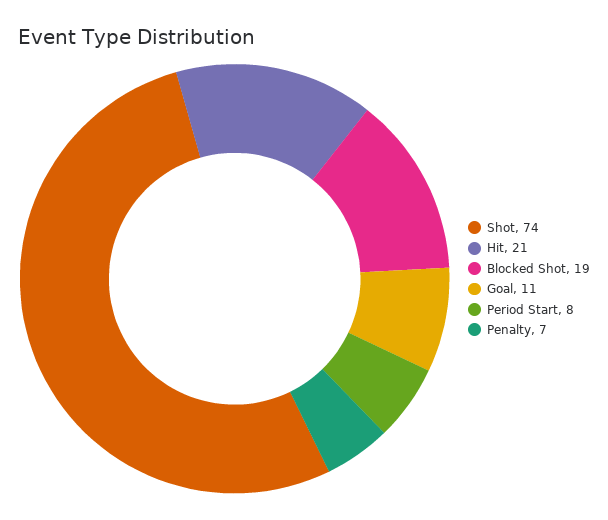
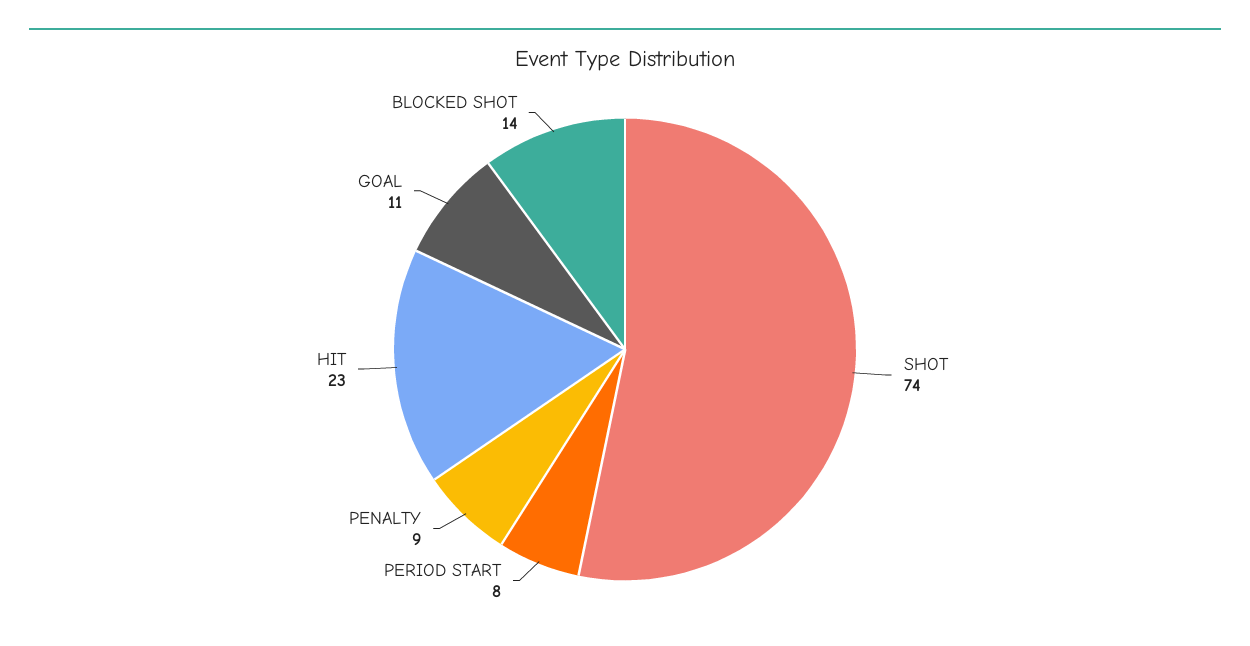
Hit: 21 -> 23
Blocked Shot: 19 -> 14
Penalty: 7 -> 9

